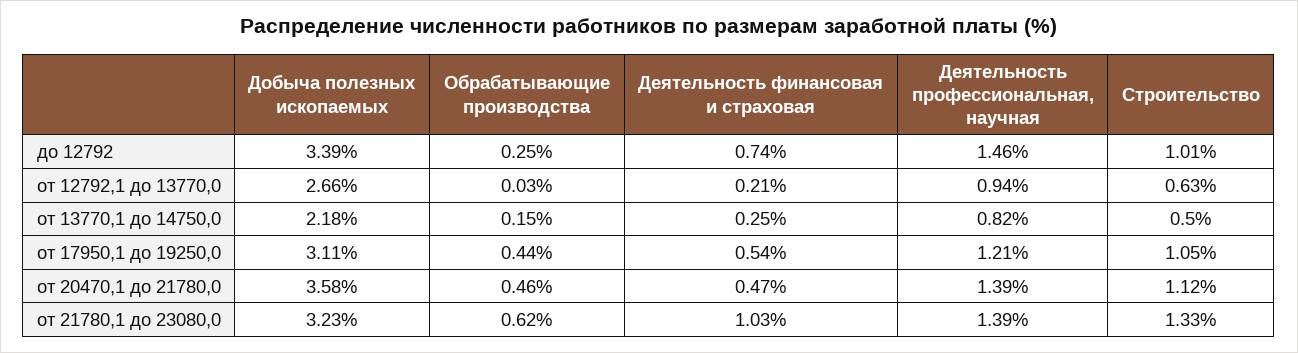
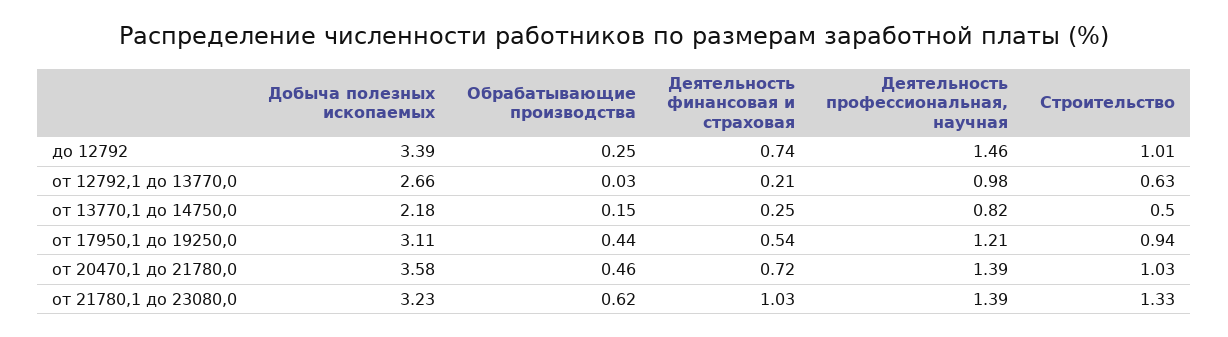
Деятельность профессиональная, научная, от 12792,1 до 13770,0: 0.94 -> 0.98
Строительство, от 17950,1 до 19250,0: 1.05 -> 0.94
Деятельность финансовая и страховая, от 20470,1 до 21780,0: 0.47 -> 0.72
Строительство, от 20470,1 до 21780,0: 1.12 -> 1.03

